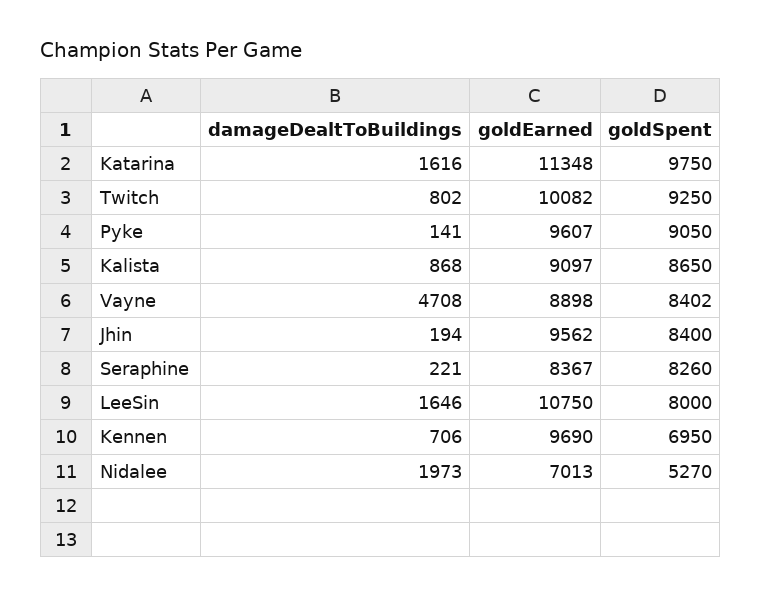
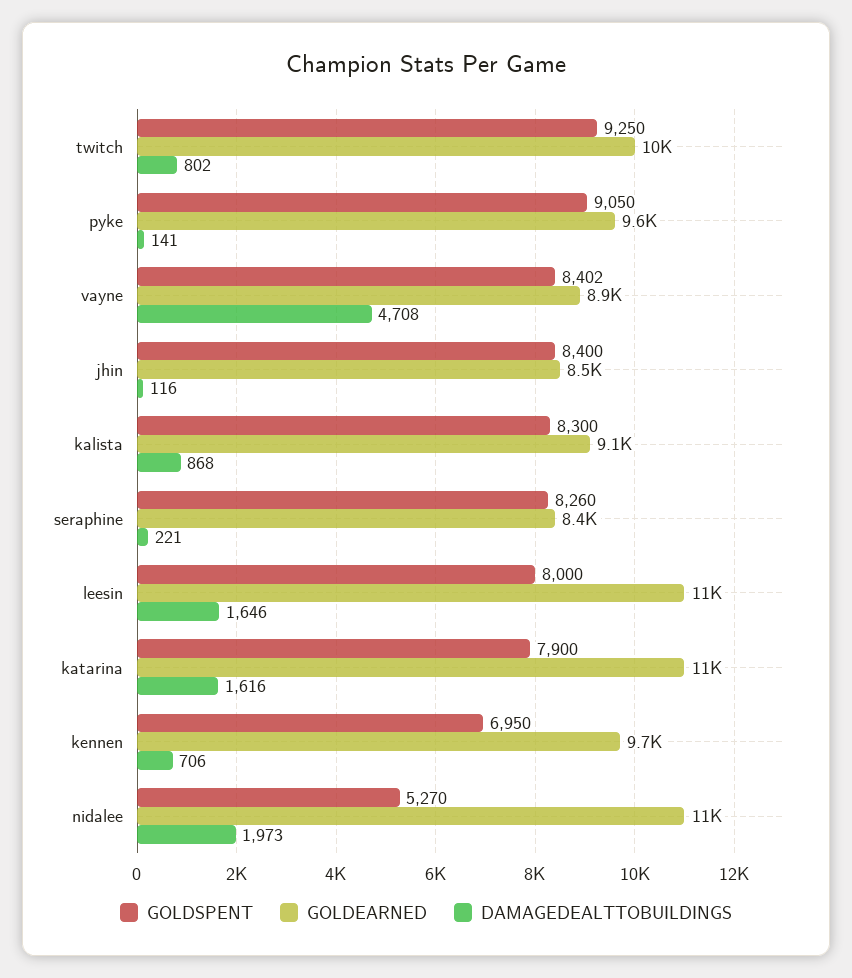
goldSpent, Katarina: 9750 -> 7900
goldSpent, Kalista: 8650 -> 8300
damageDealtToBuildings, Jhin: 194 -> 116
goldEarned, Jhin: 9562 -> 8500
goldEarned, Nidalee: 7013 -> 11000

